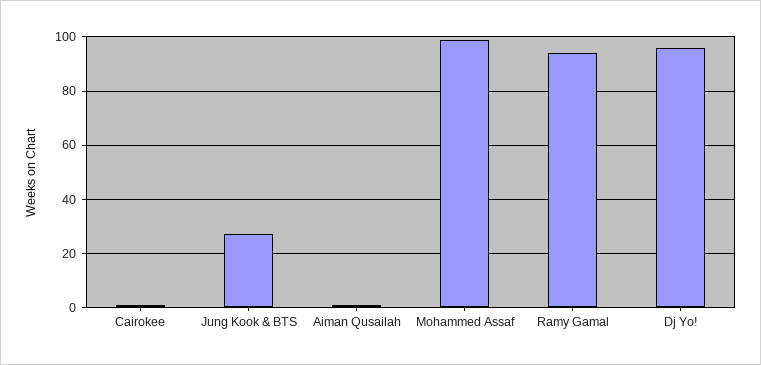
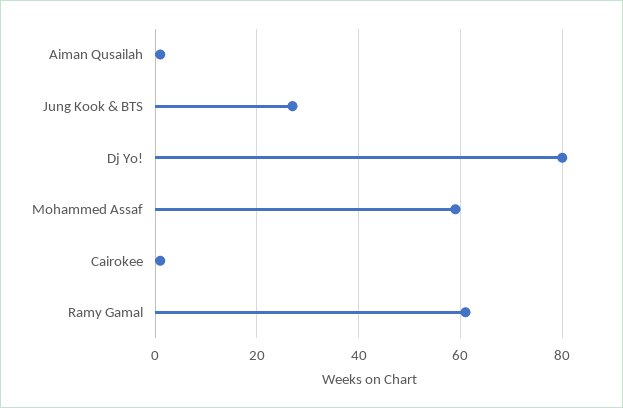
Mohammed Assaf: 100 -> 60
Ramy Gamal: 95 -> 60
Dj Yo!: 95 -> 80

